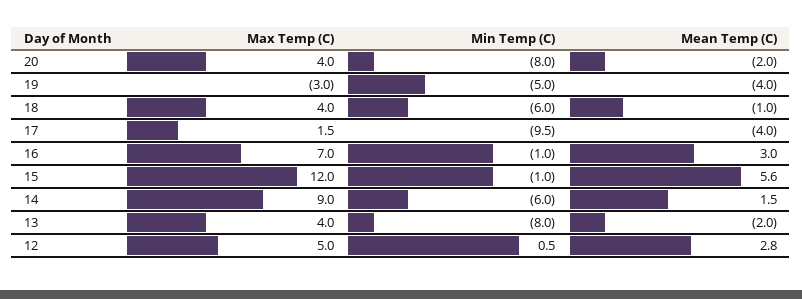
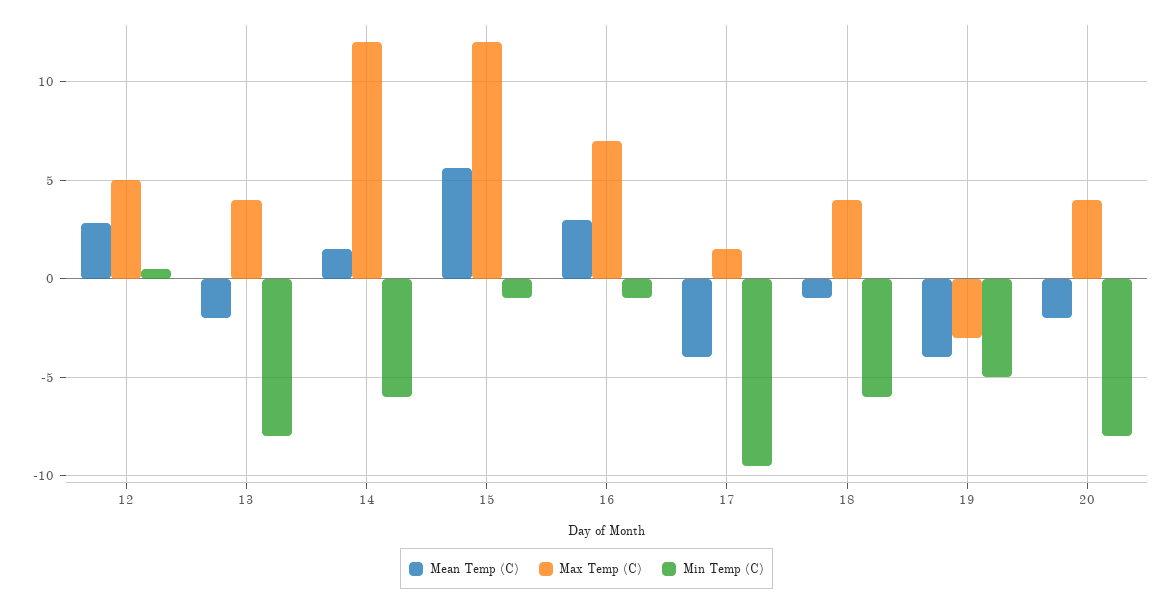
Max Temp (C), 14: 9 -> 12

